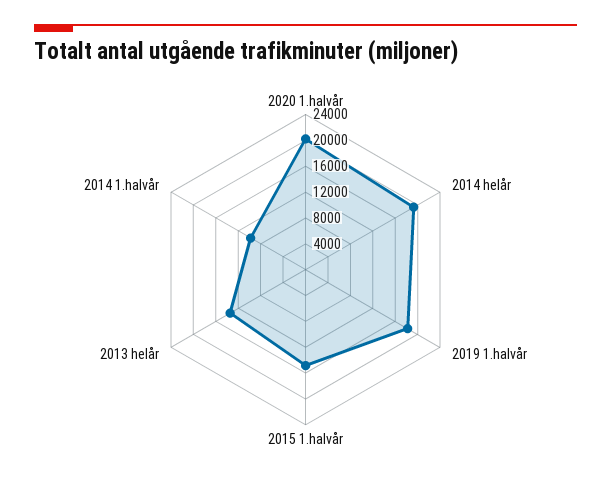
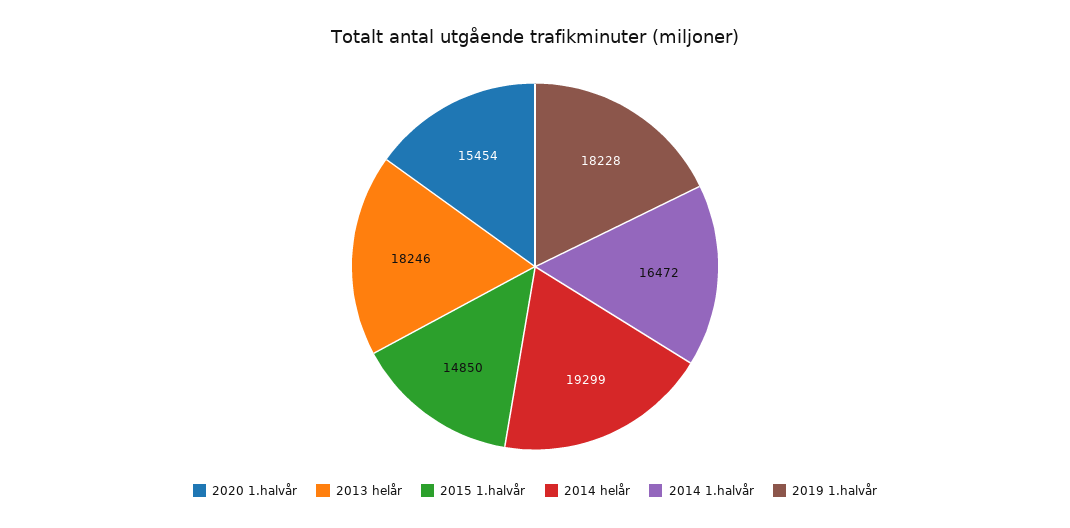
2020 1.halvår: 20000 -> 15454
2013 helår: 14000 -> 18246
2014 1.halvår: 10000 -> 16472

